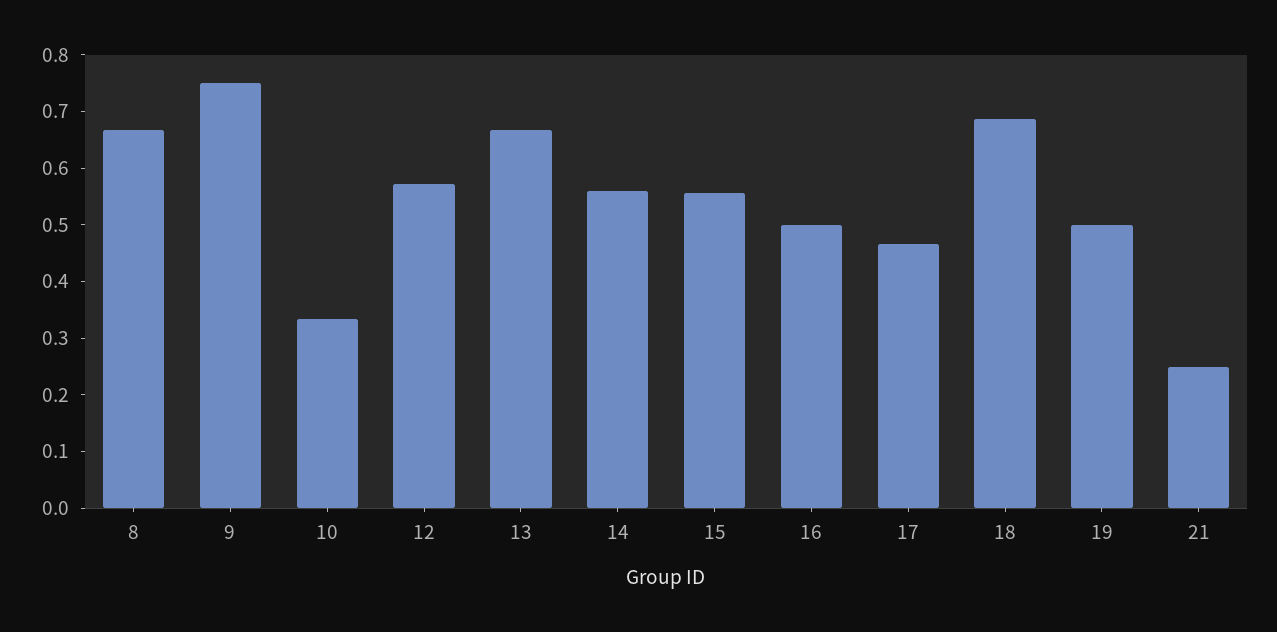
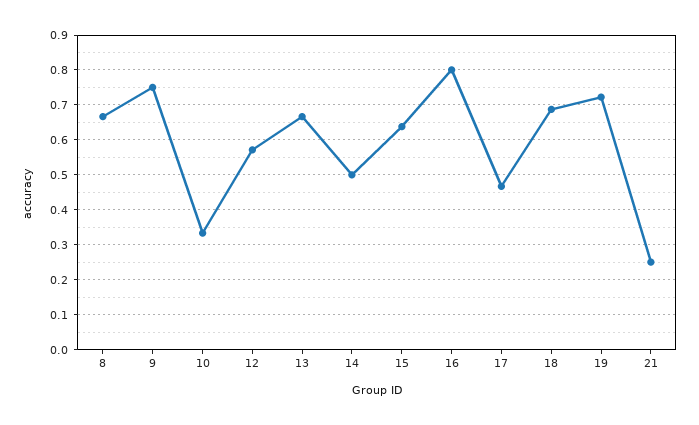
14: 0.56 -> 0.5
15: 0.56 -> 0.64
16: 0.5 -> 0.8
19: 0.5 -> 0.72

